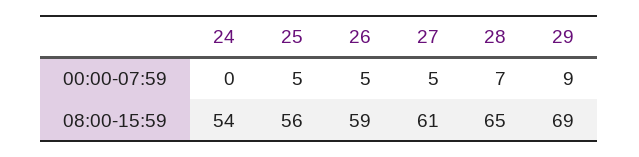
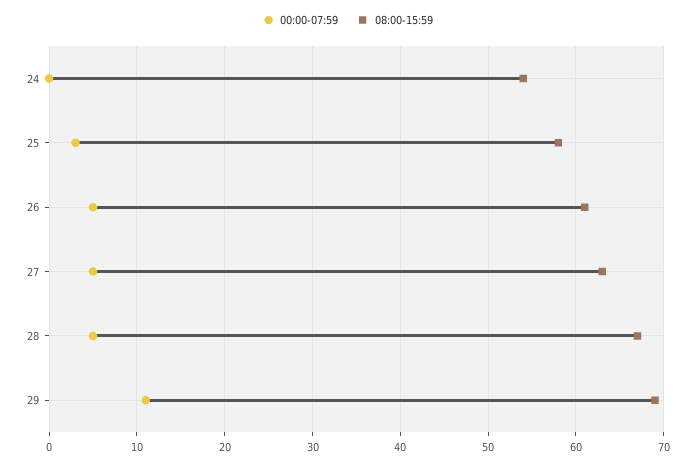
00:00-07:59, 25: 5 -> 3
00:00-07:59, 28: 7 -> 5
00:00-07:59, 29: 9 -> 11
08:00-15:59, 25: 56 -> 58
08:00-15:59, 26: 59 -> 61
08:00-15:59, 27: 61 -> 63
08:00-15:59, 28: 65 -> 67

